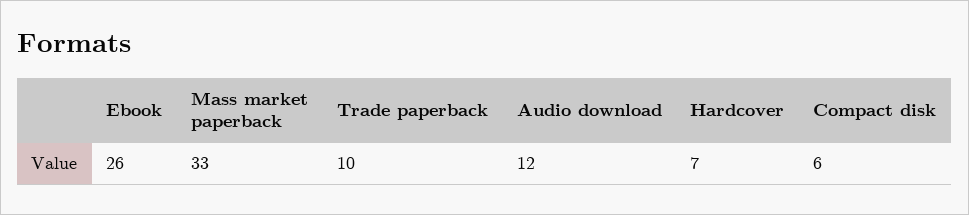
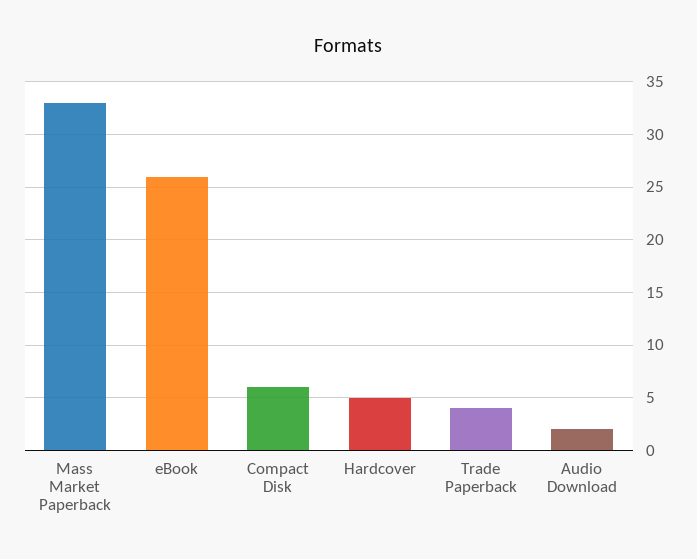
Trade paperback: 10 -> 4
Audio download: 12 -> 2
Hardcover: 7 -> 5

